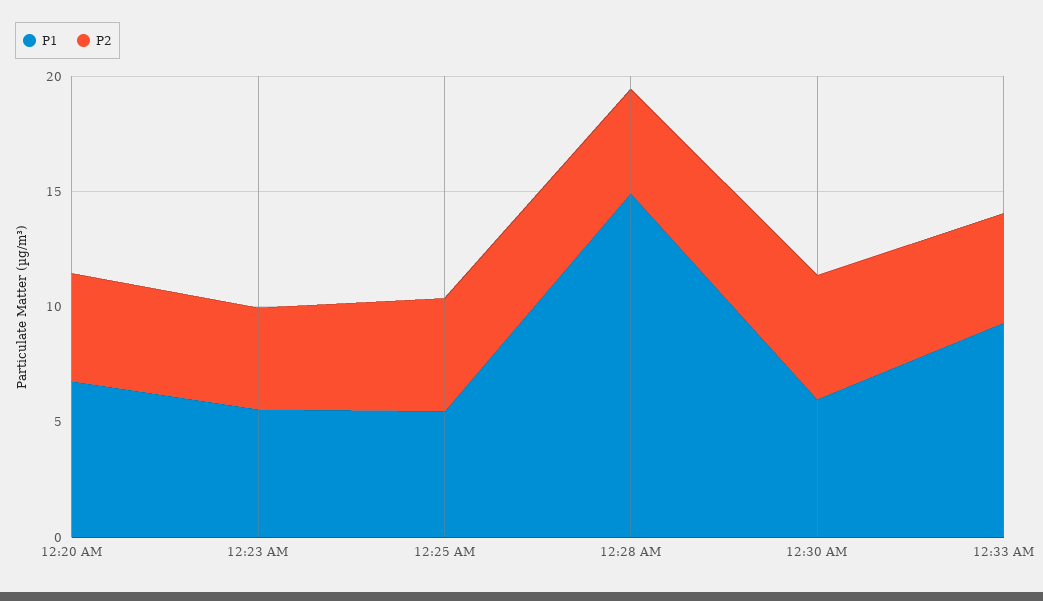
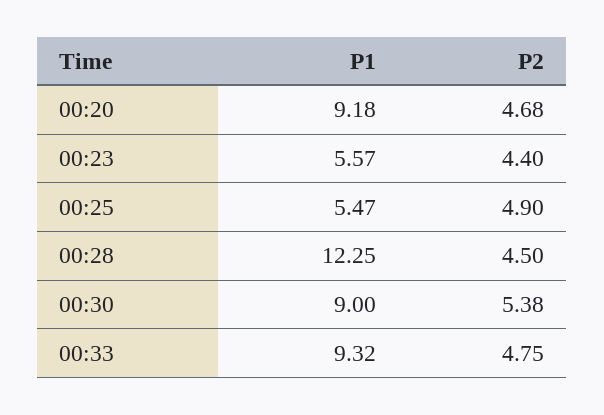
P1, 12:20 AM: 7 -> 9.18
P1, 12:28 AM: 15 -> 12.25
P1, 12:30 AM: 6 -> 9

